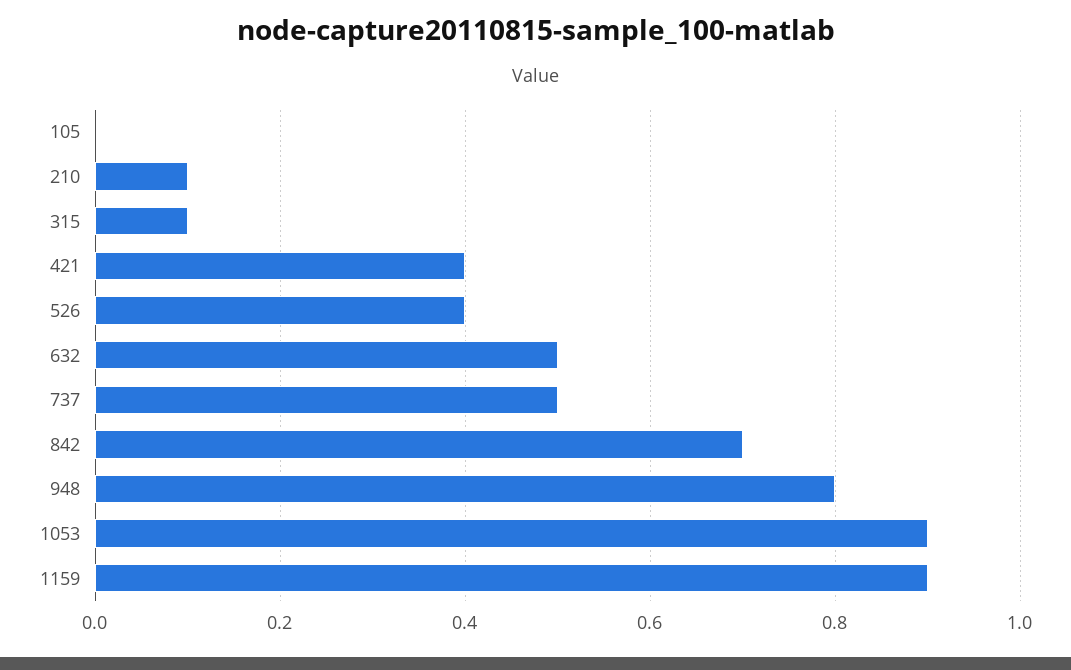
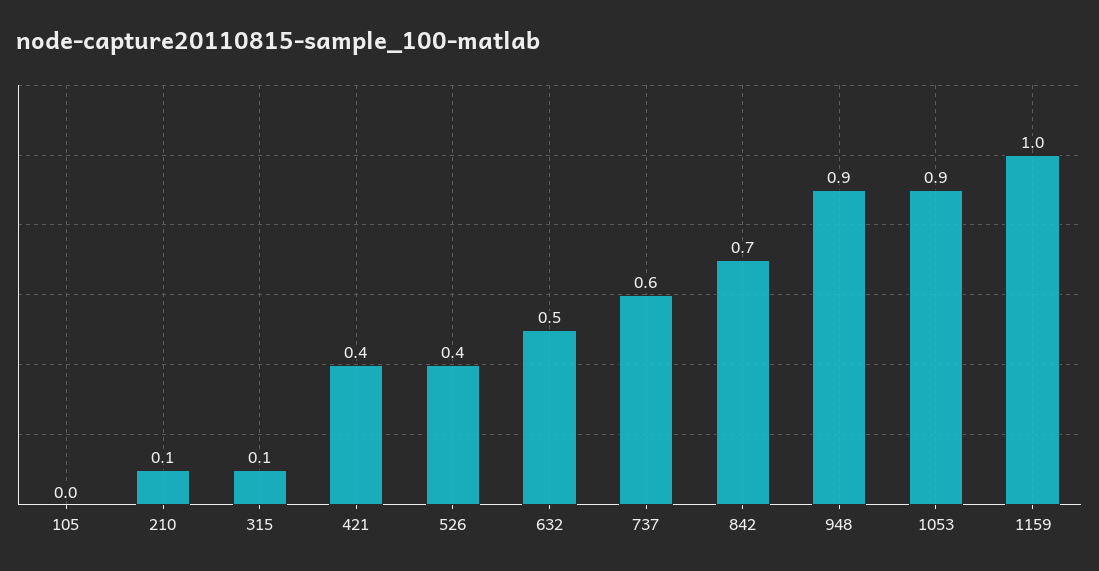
737: 0.5 -> 0.6
948: 0.8 -> 0.9
1159: 0.9 -> 1

